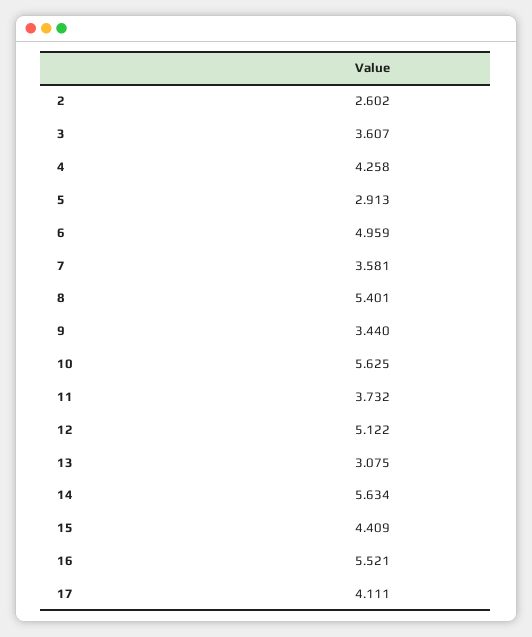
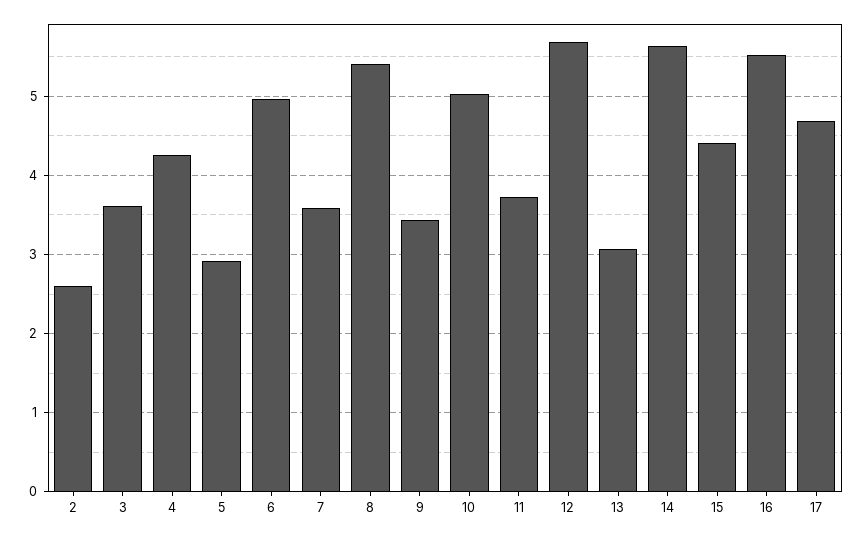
10: 5.625 -> 5
12: 5.122 -> 5.7
17: 4.111 -> 4.7

